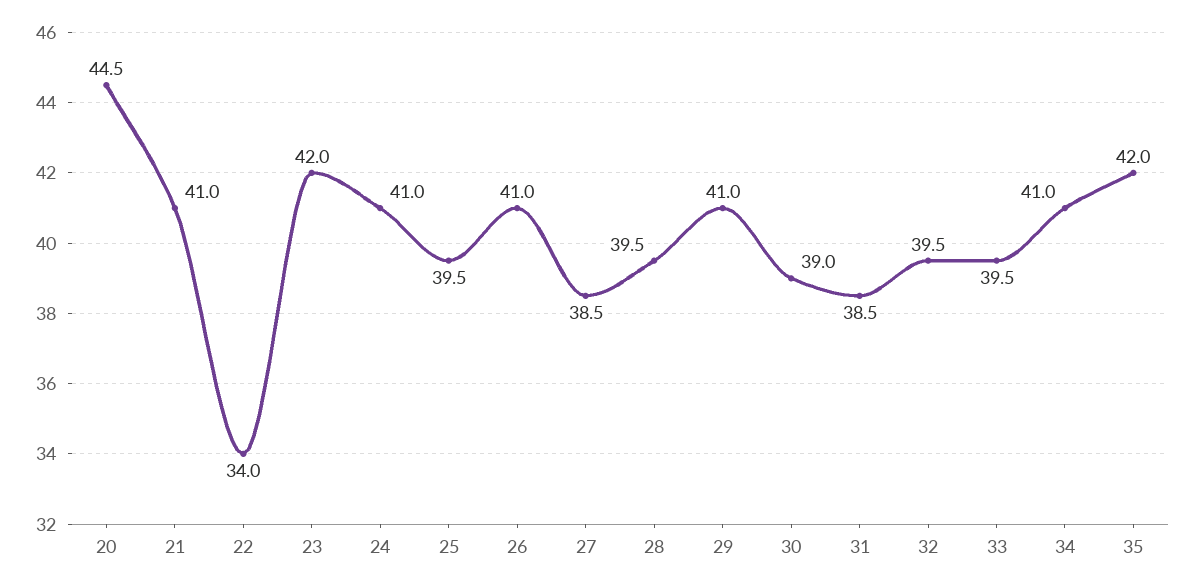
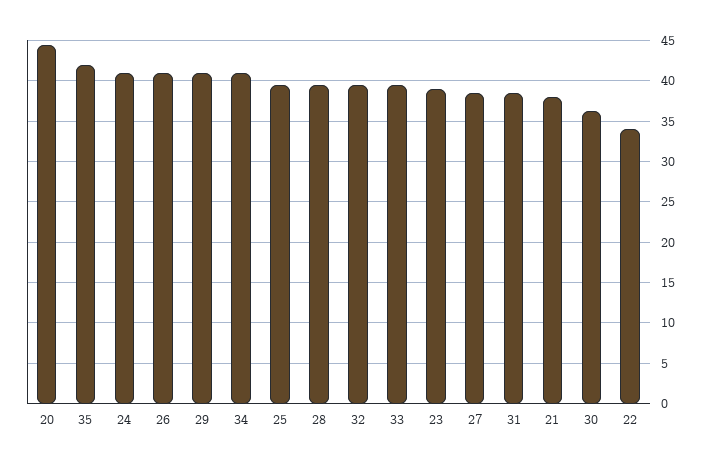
21: 41 -> 38
23: 42 -> 39
30: 39 -> 36

